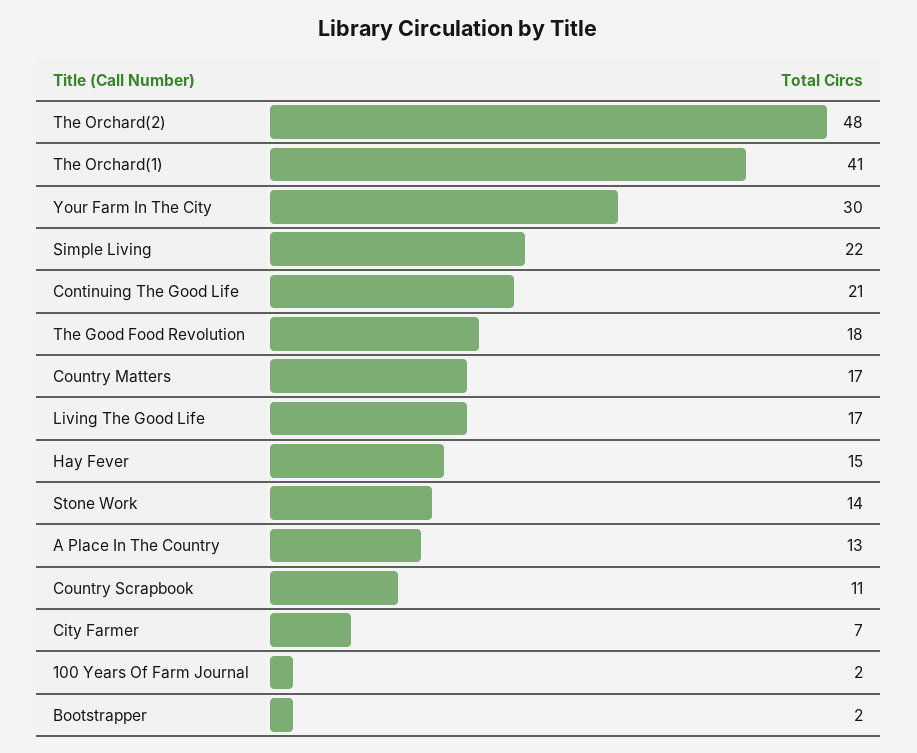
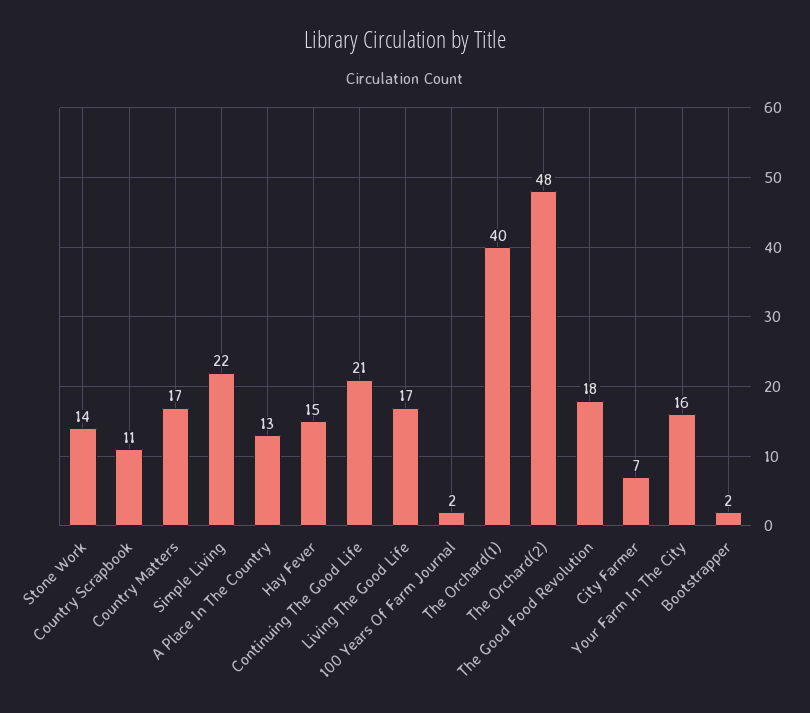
The Orchard(1): 41 -> 40
Your Farm In The City: 30 -> 16

